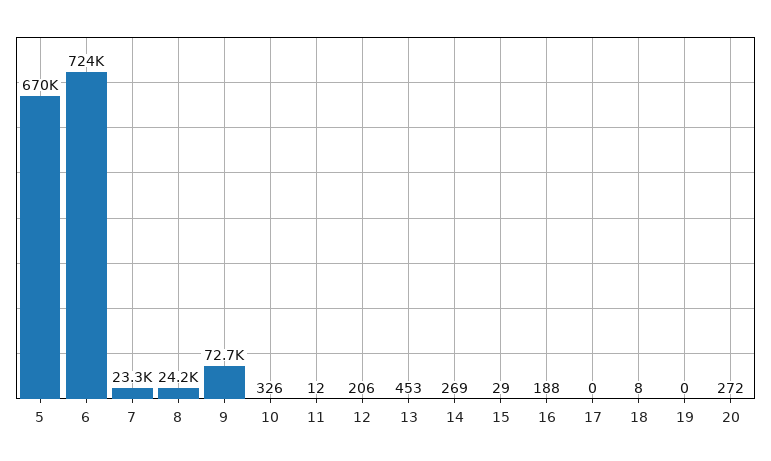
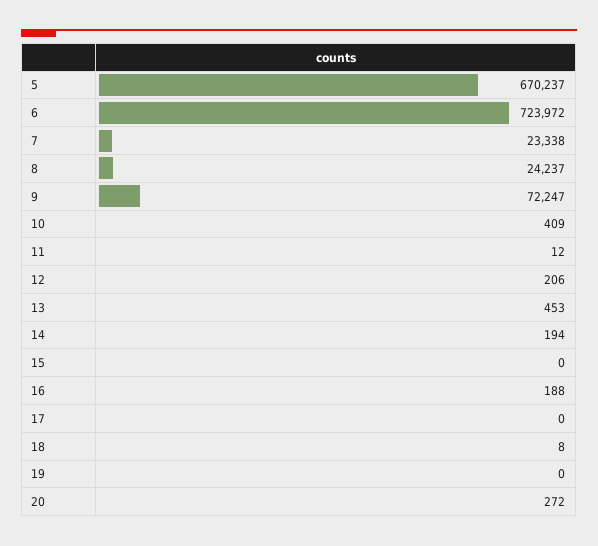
9: 72700 -> 72247
10: 326 -> 409
14: 269 -> 194
15: 29 -> 0

